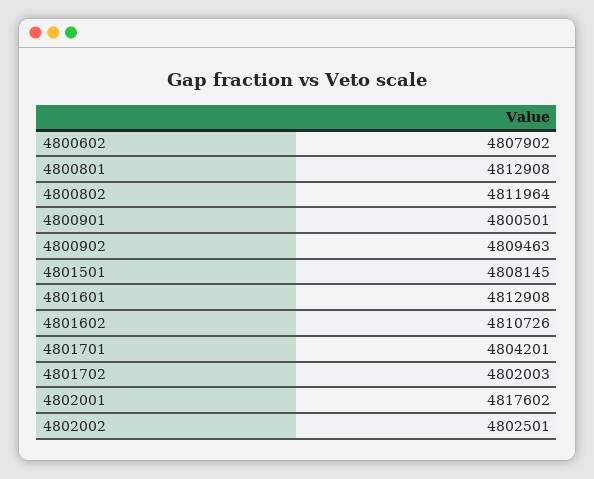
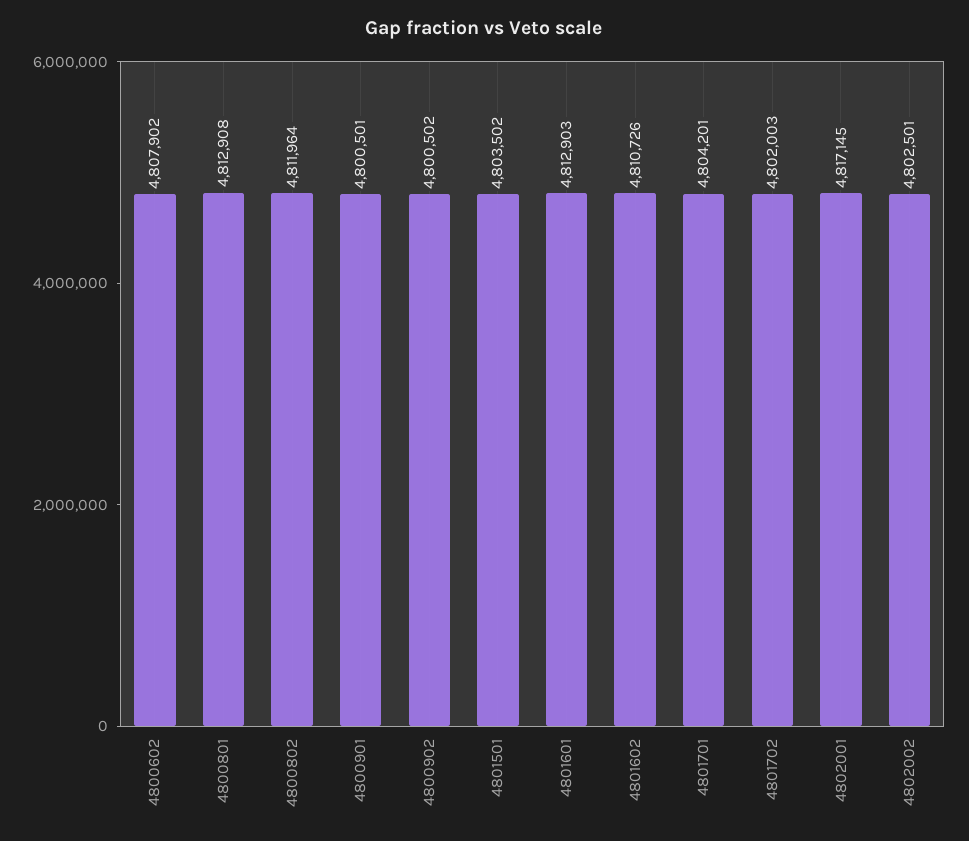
4800902: 4809463 -> 4800502
4801501: 4808145 -> 4803502
4801601: 4812908 -> 4812903
4802001: 4817602 -> 4817145

